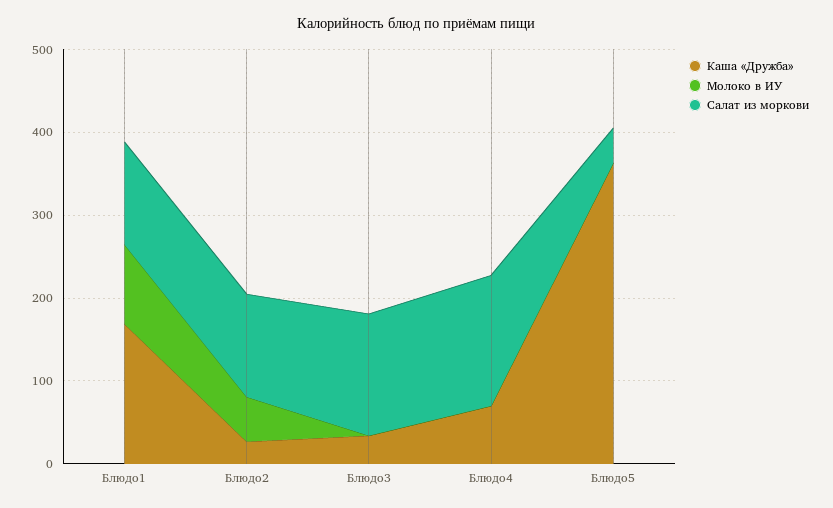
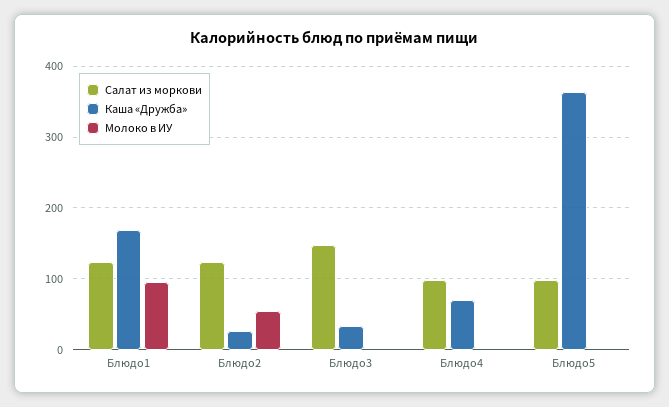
Салат из моркови, Блюдо4: 160 -> 100
Салат из моркови, Блюдо5: 40 -> 100

